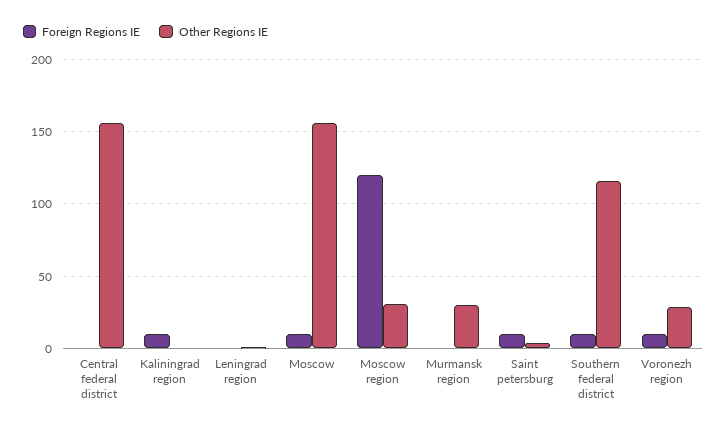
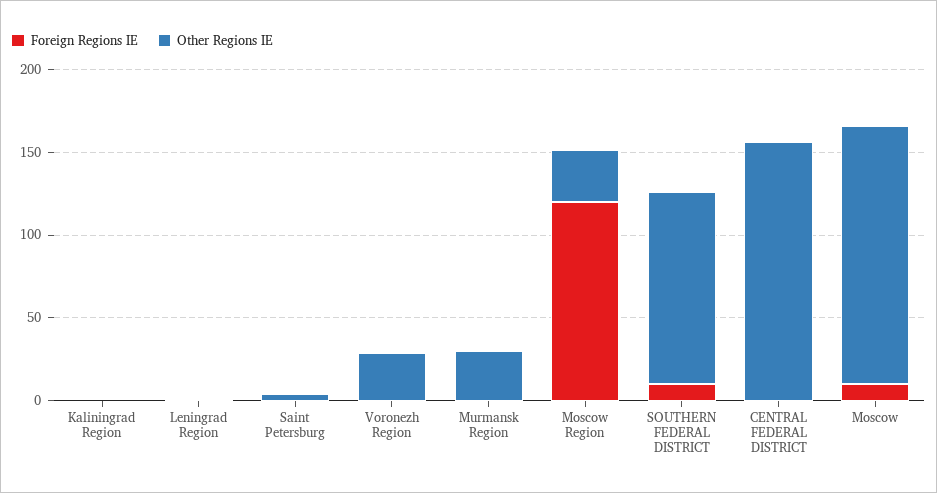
Foreign Regions IE, Kaliningrad region: 10 -> 0
Foreign Regions IE, Saint petersburg: 10 -> 0
Foreign Regions IE, Voronezh region: 10 -> 0

